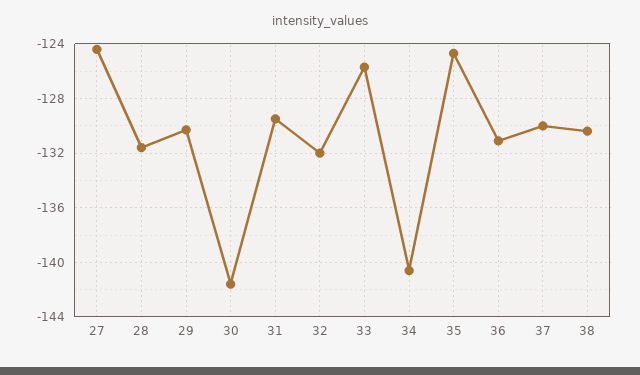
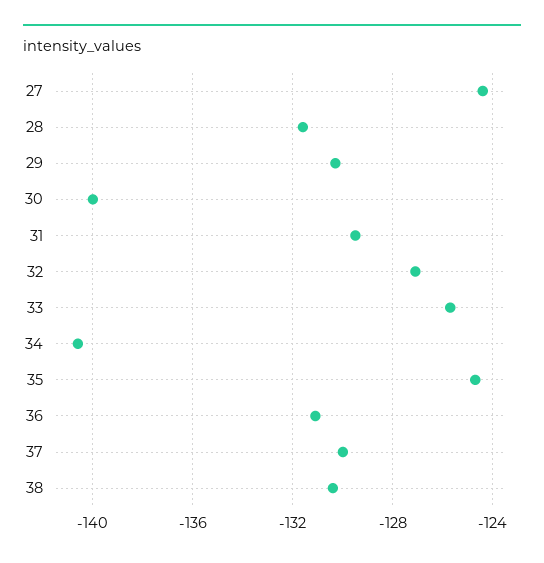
30: -141.5 -> -140
32: -132 -> -127

